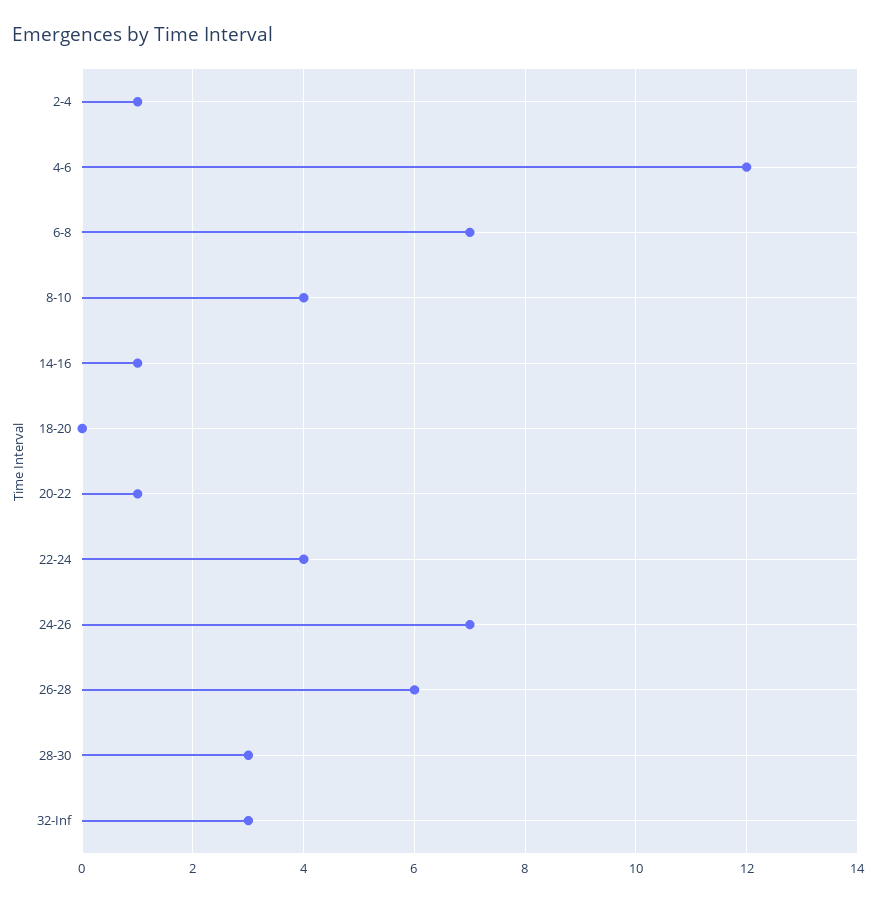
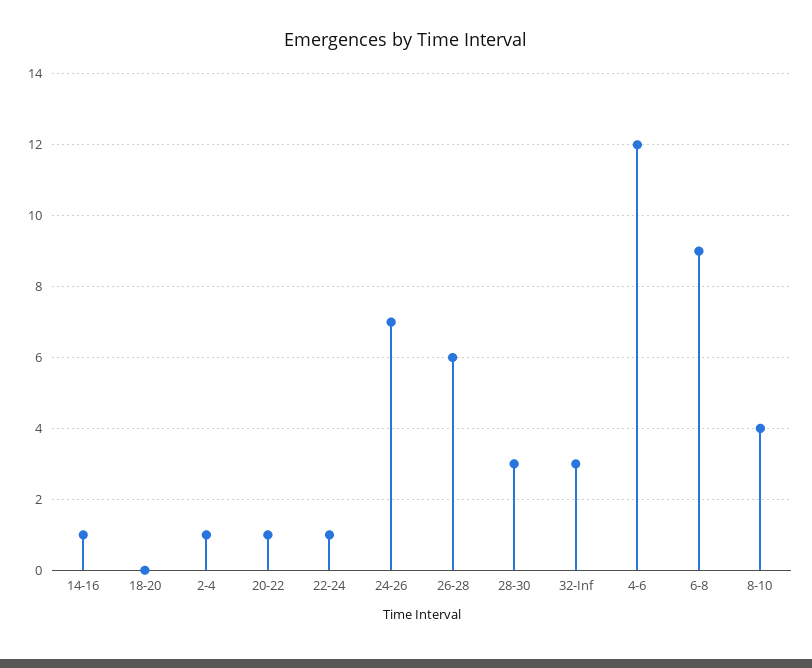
6-8: 7 -> 9
22-24: 4 -> 1

